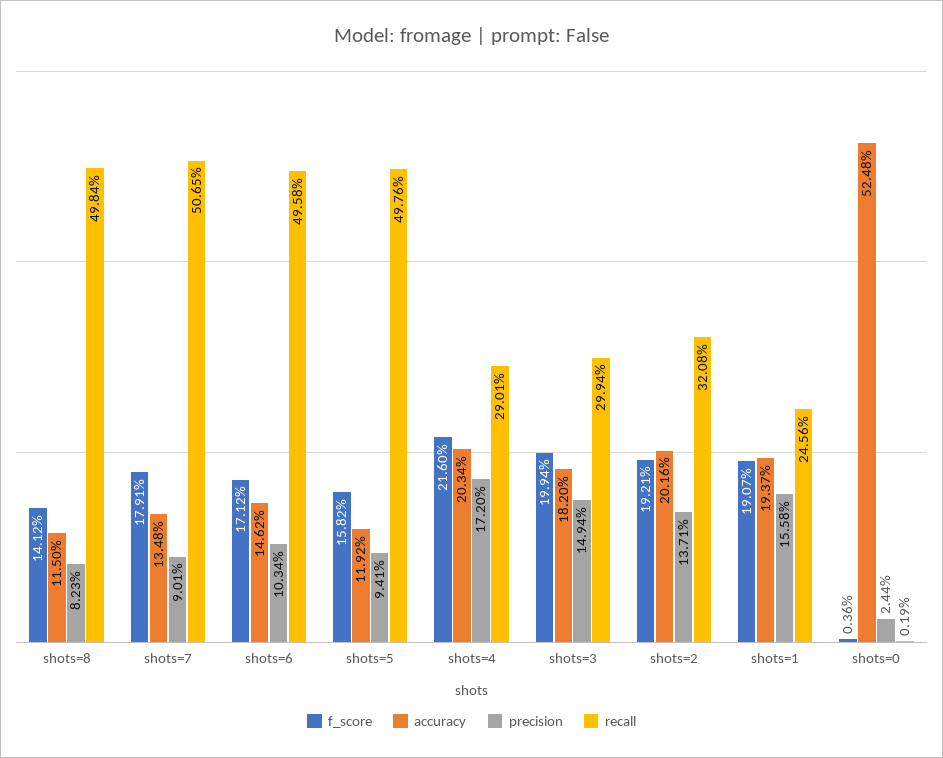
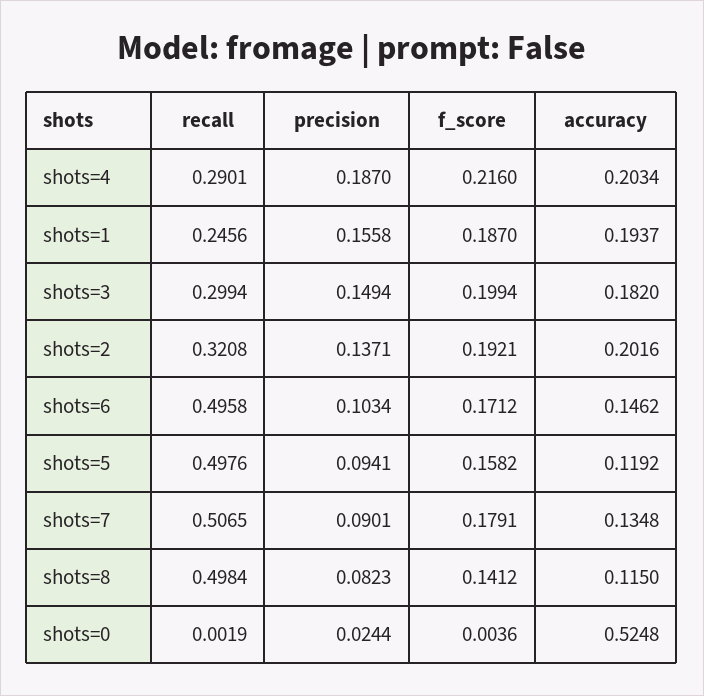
precision, shots=4: 0.172 -> 0.187
f_score, shots=1: 0.1907 -> 0.187

